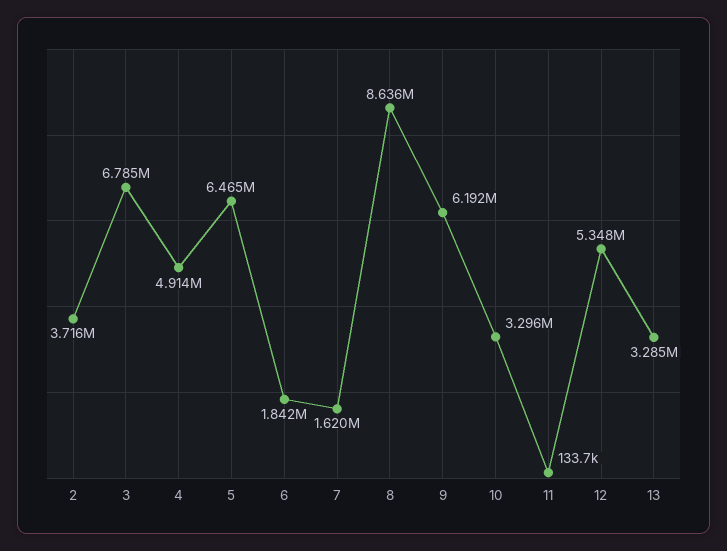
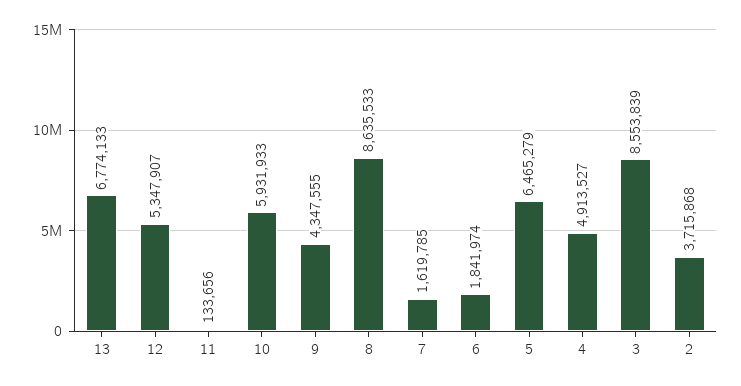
3: 6785000 -> 8553839
9: 6192000 -> 4347555
10: 3296000 -> 5931933
13: 3285000 -> 6774133

